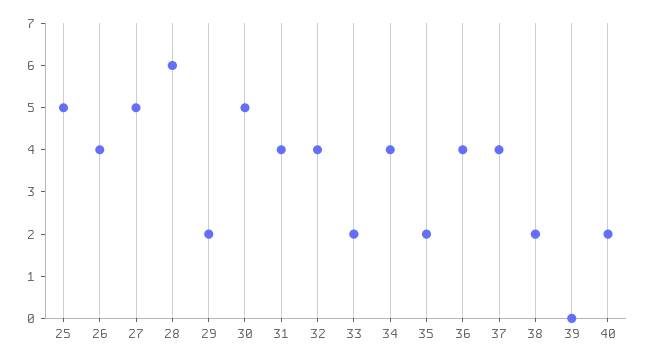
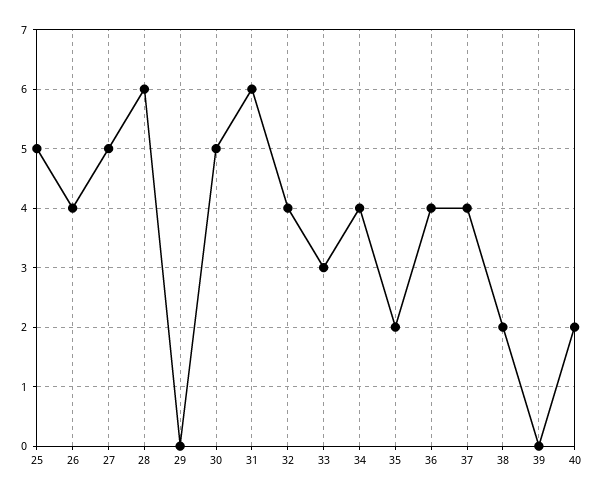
29: 2 -> 0
31: 4 -> 6
33: 2 -> 3

